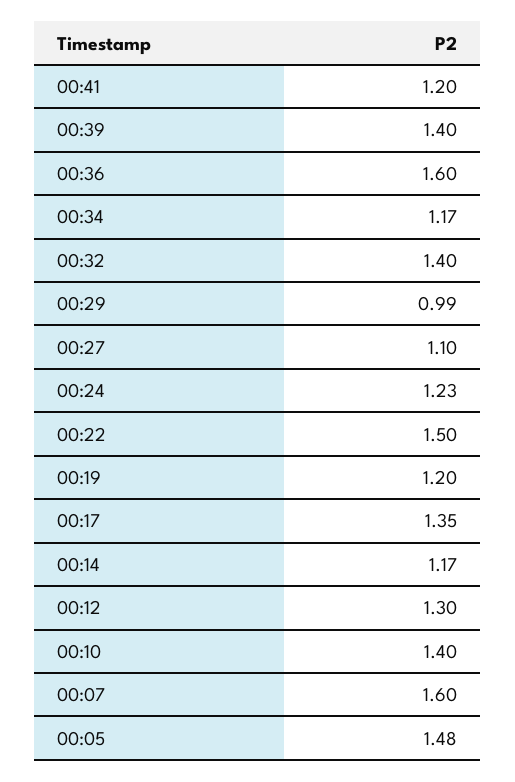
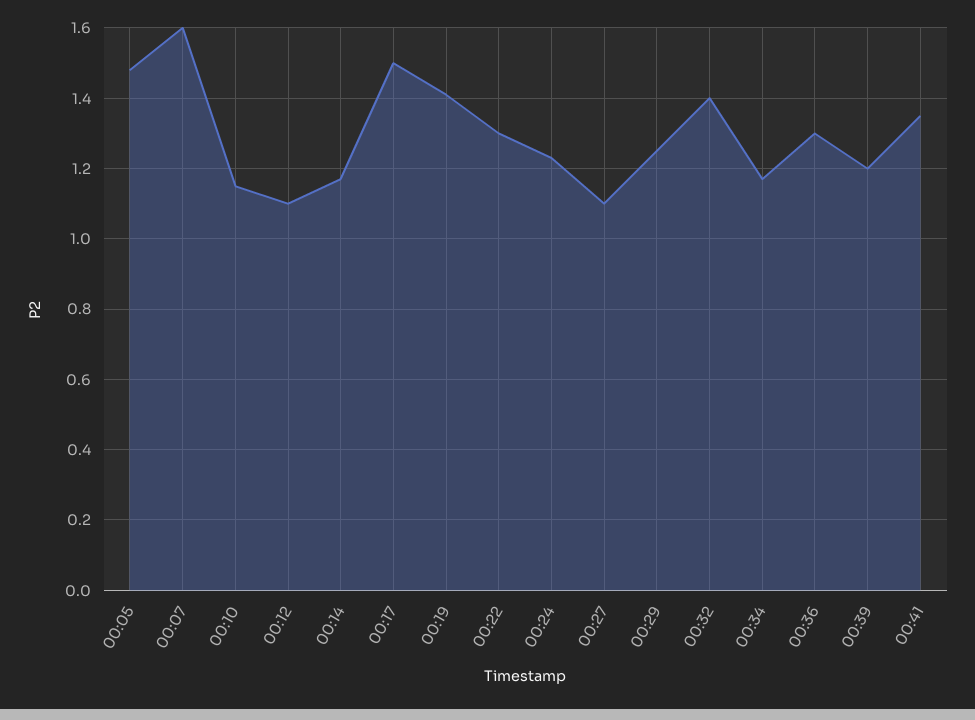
00:41: 1.2 -> 1.35
00:39: 1.4 -> 1.2
00:36: 1.6 -> 1.3
00:29: 0.99 -> 1.25
00:22: 1.5 -> 1.3
00:19: 1.2 -> 1.4
00:17: 1.35 -> 1.5
00:12: 1.3 -> 1.1
00:10: 1.4 -> 1.15

